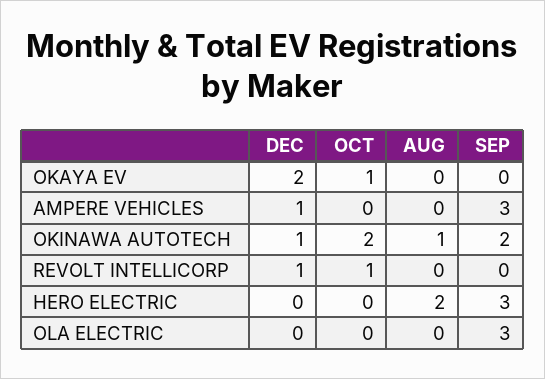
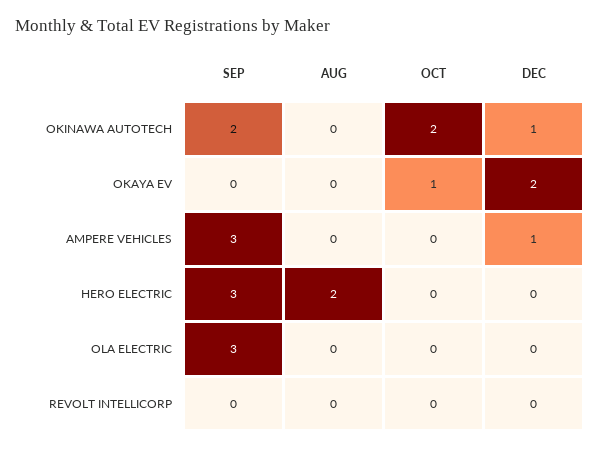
AUG, OKINAWA AUTOTECH: 1 -> 0
DEC, REVOLT INTELLICORP: 1 -> 0
OCT, REVOLT INTELLICORP: 1 -> 0

